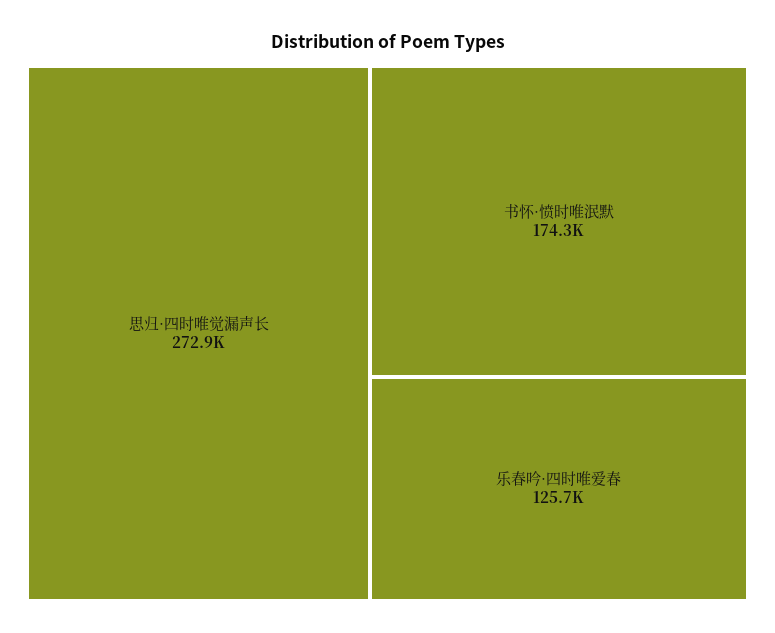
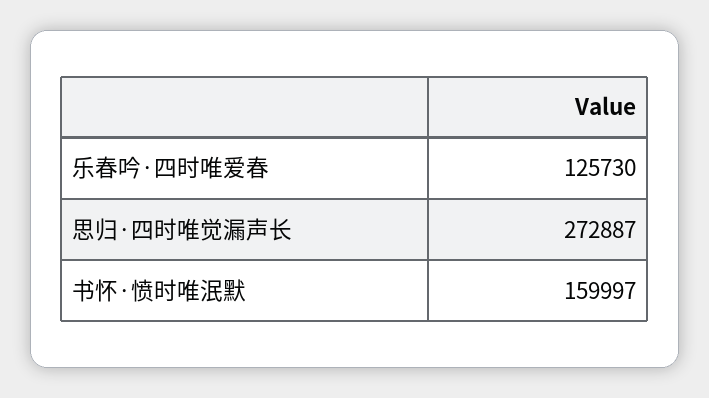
书怀·愤时唯泯默: 174300 -> 159997

